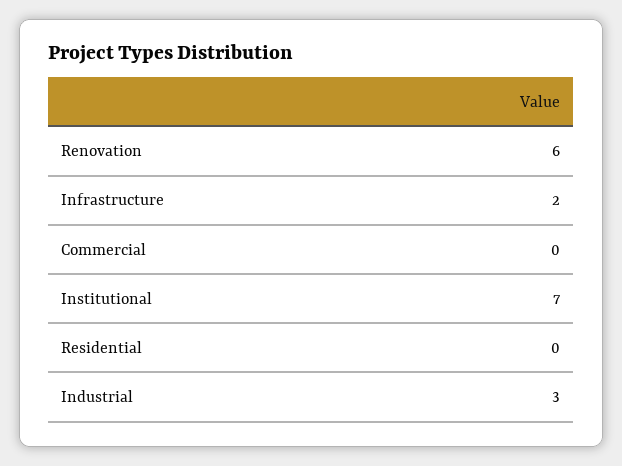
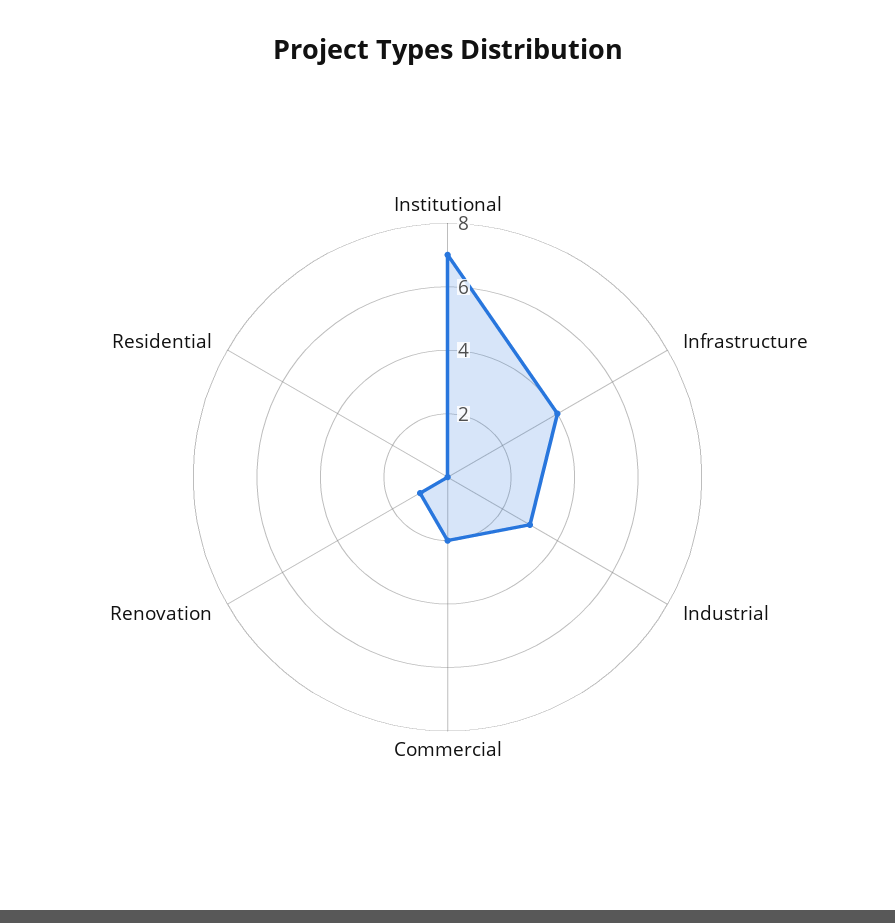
Renovation: 6 -> 1
Infrastructure: 2 -> 4
Commercial: 0 -> 2

